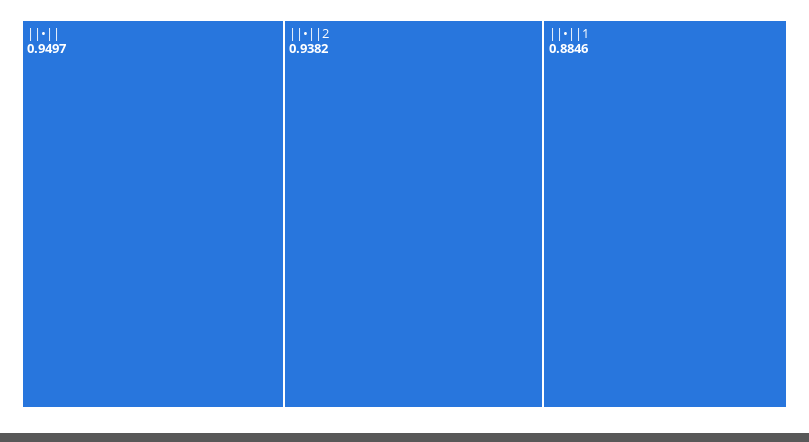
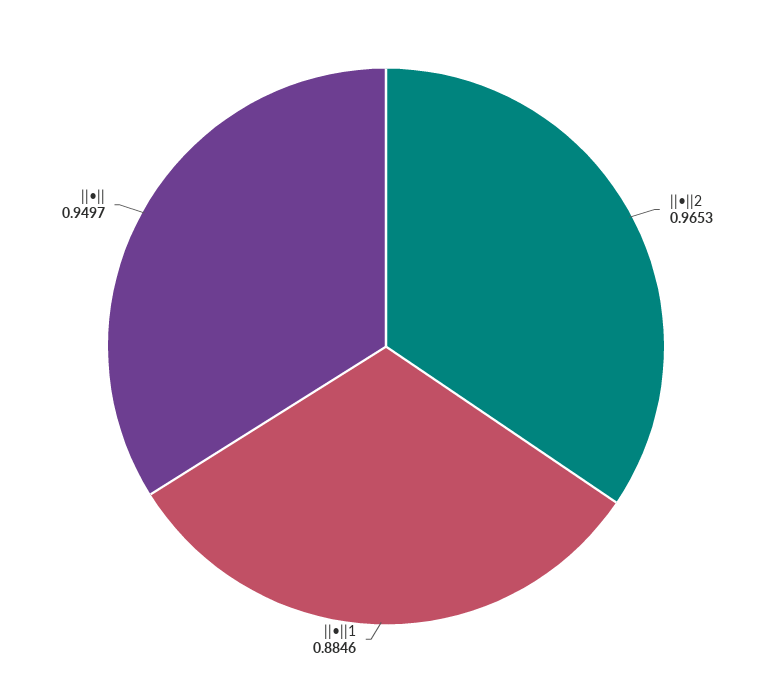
||•||2: 0.9382 -> 0.9653

